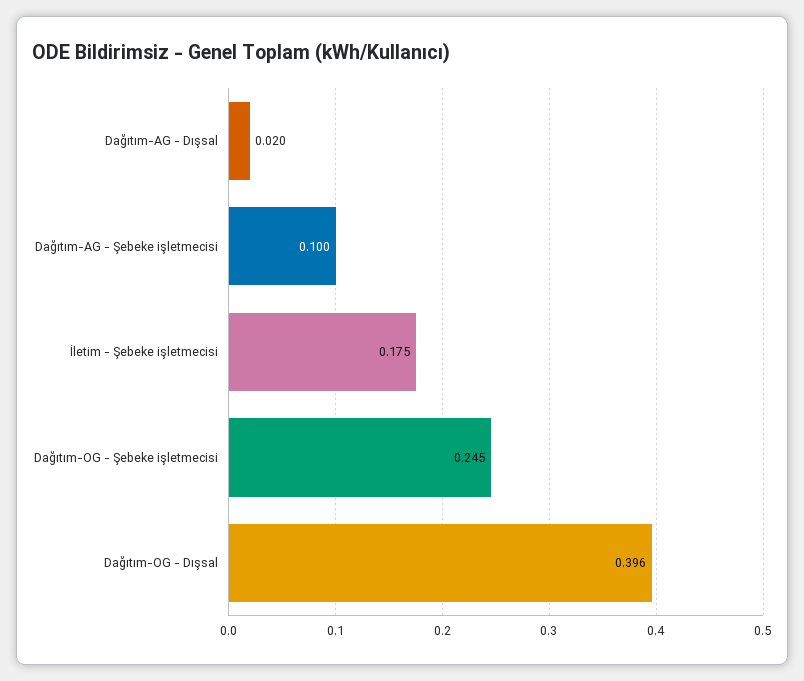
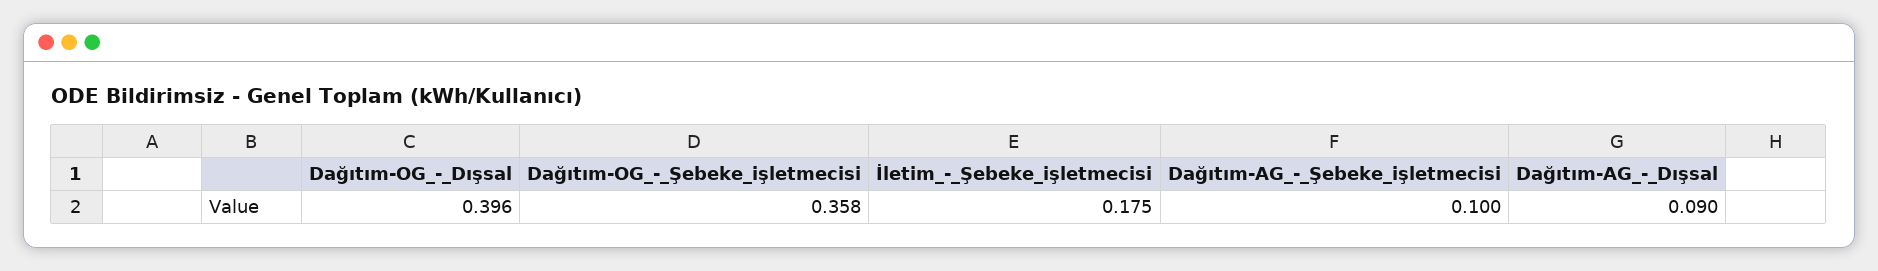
Dağıtım-AG - Dışsal: 0.02 -> 0.09
Dağıtım-OG - Şebeke işletmecisi: 0.245 -> 0.358

